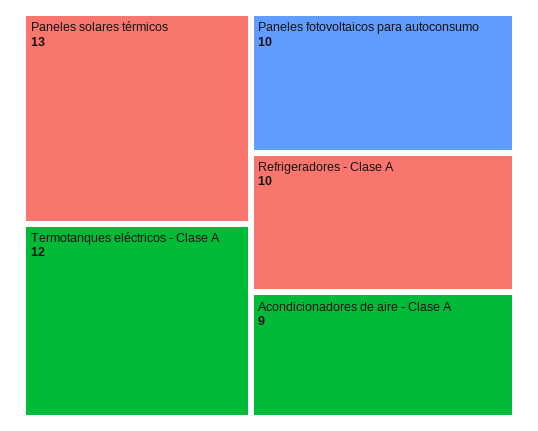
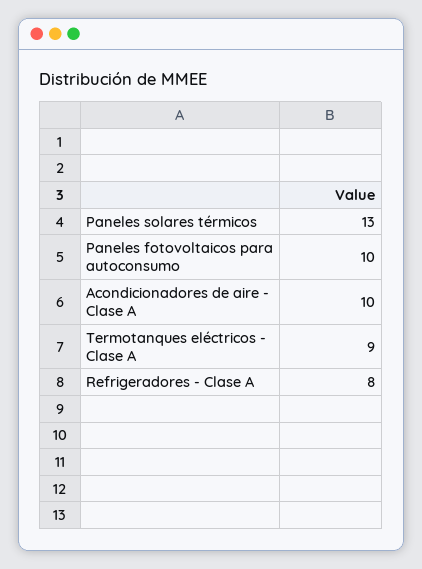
Termotanques eléctricos - Clase A: 12 -> 9
Refrigeradores - Clase A: 10 -> 8
Acondicionadores de aire - Clase A: 9 -> 10

